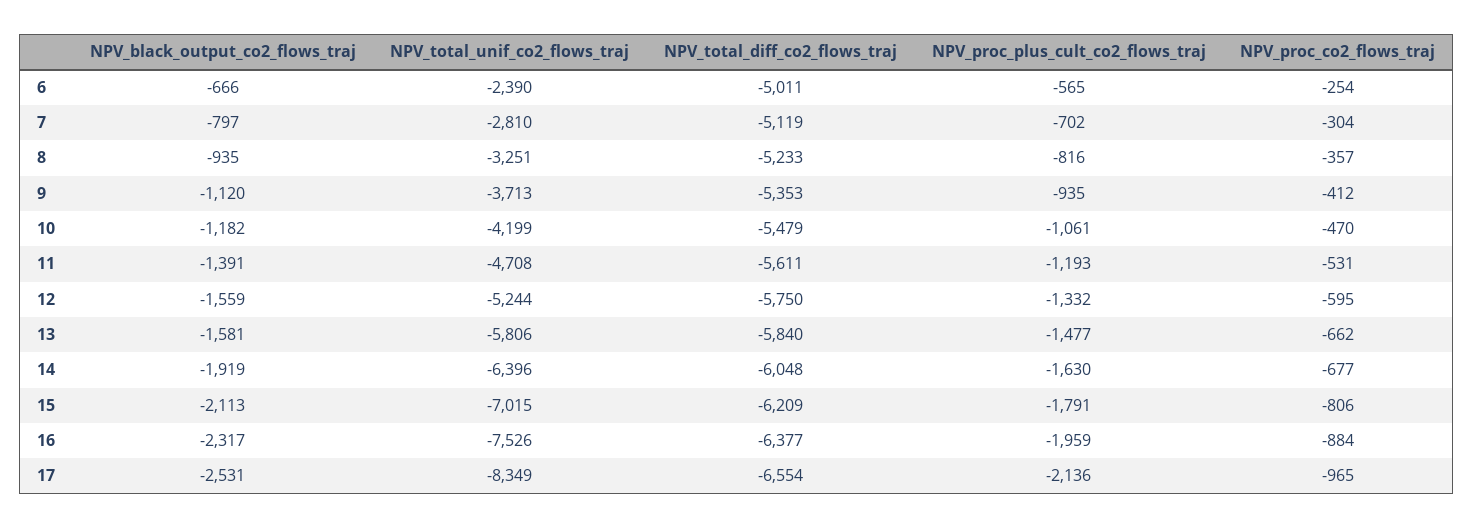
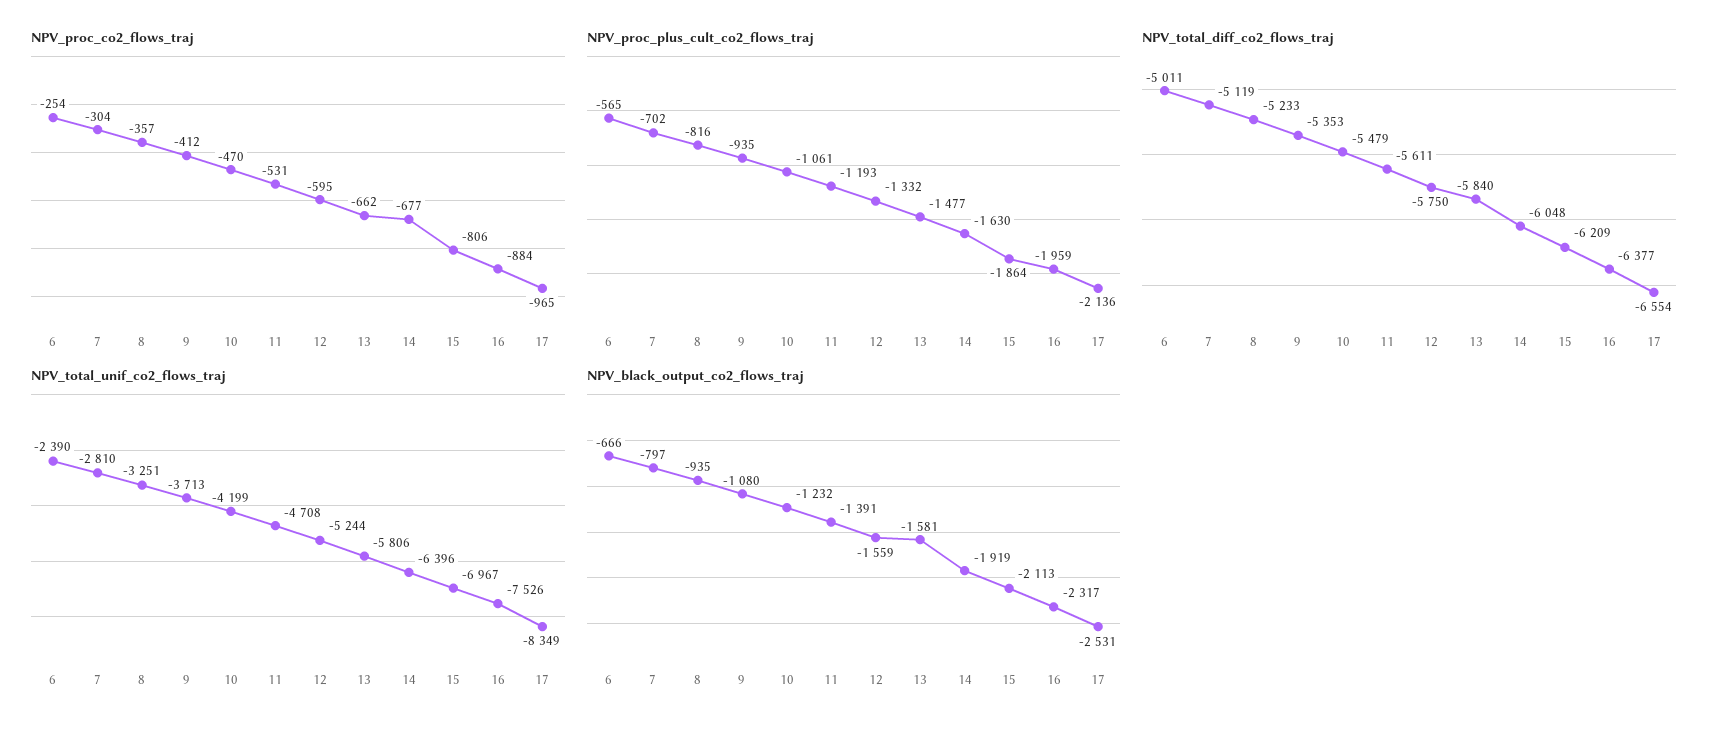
NPV_black_output_co2_flows_traj, 9: -1120 -> -1080
NPV_black_output_co2_flows_traj, 10: -1182 -> -1232
NPV_total_unif_co2_flows_traj, 15: -7015 -> -6967
NPV_proc_plus_cult_co2_flows_traj, 15: -1791 -> -1864

